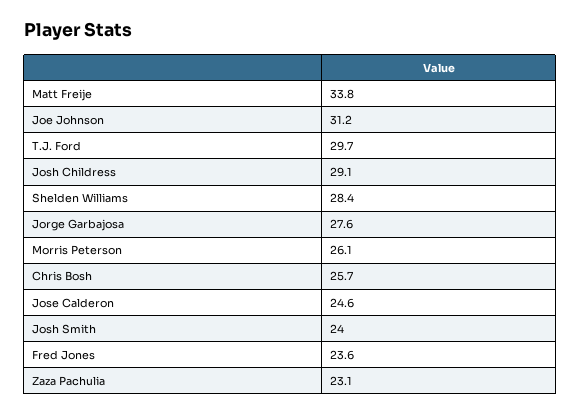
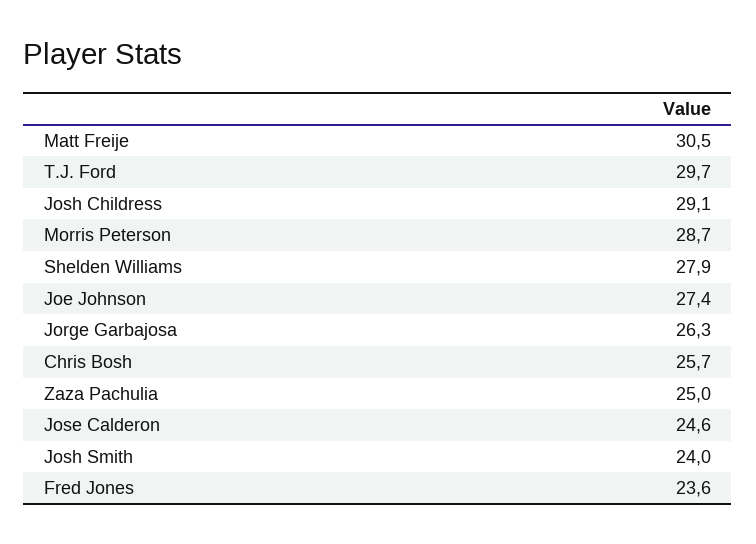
Matt Freije: 33.8 -> 30.5
Joe Johnson: 31.2 -> 27.4
Shelden Williams: 28.4 -> 27.9
Jorge Garbajosa: 27.6 -> 26.3
Morris Peterson: 26.1 -> 28.7
Zaza Pachulia: 23.1 -> 25

